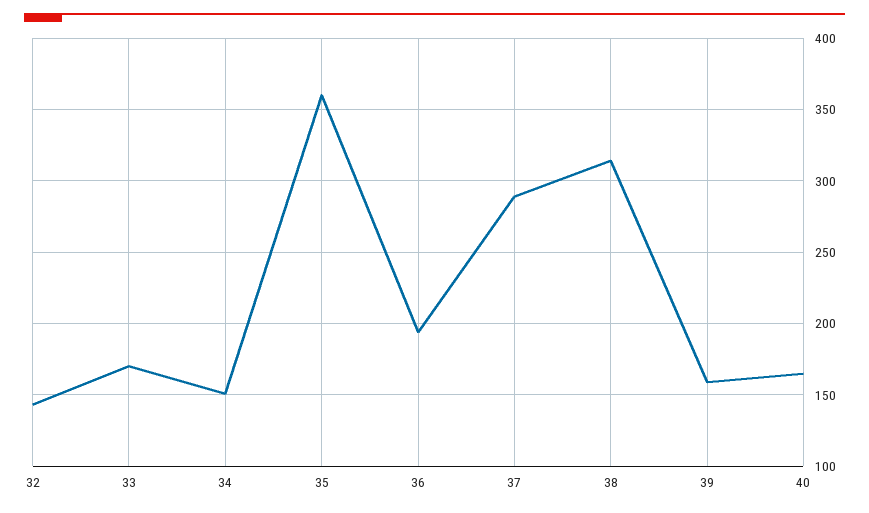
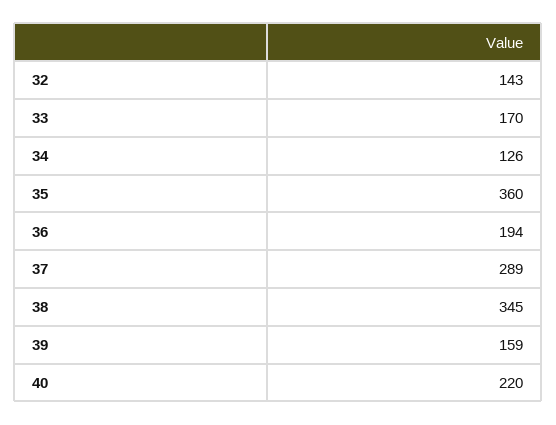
34: 150 -> 126
38: 315 -> 345
40: 165 -> 220

